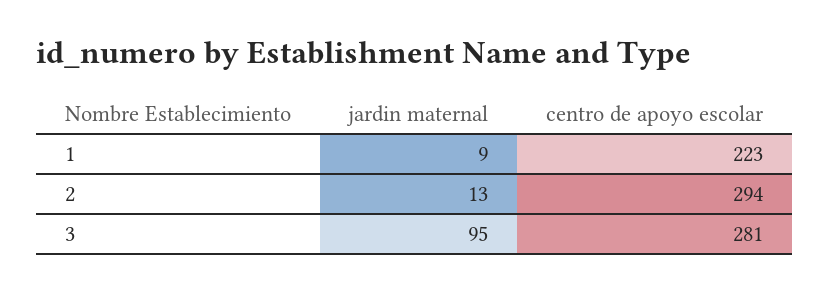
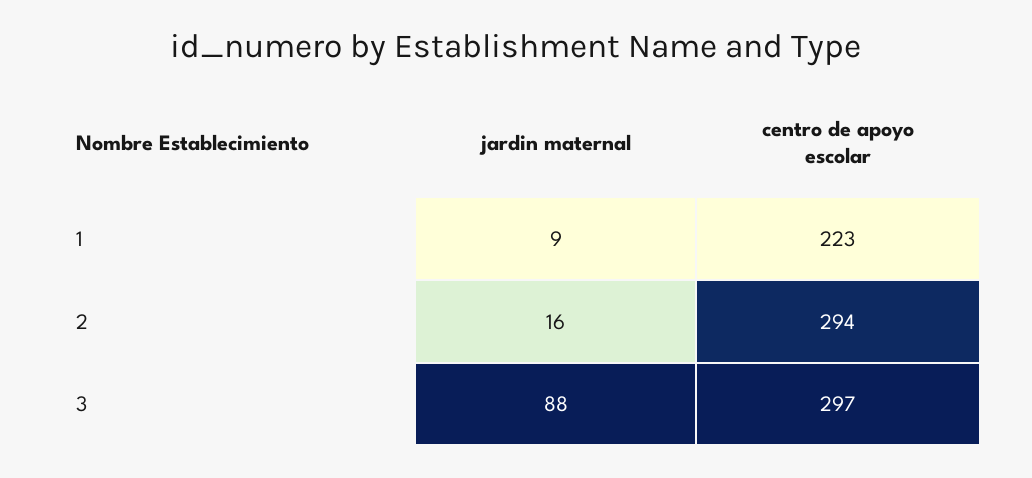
jardin maternal, 2: 13 -> 16
jardin maternal, 3: 95 -> 88
centro de apoyo escolar, 3: 281 -> 297

